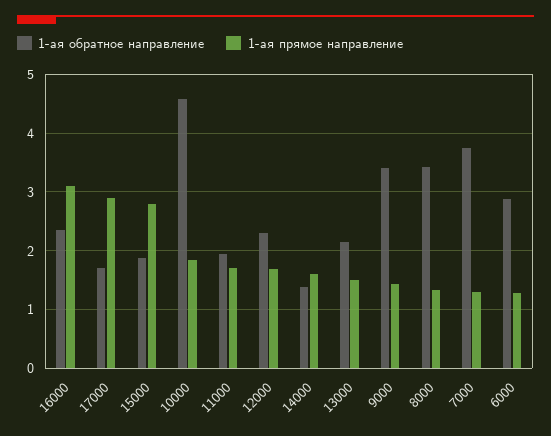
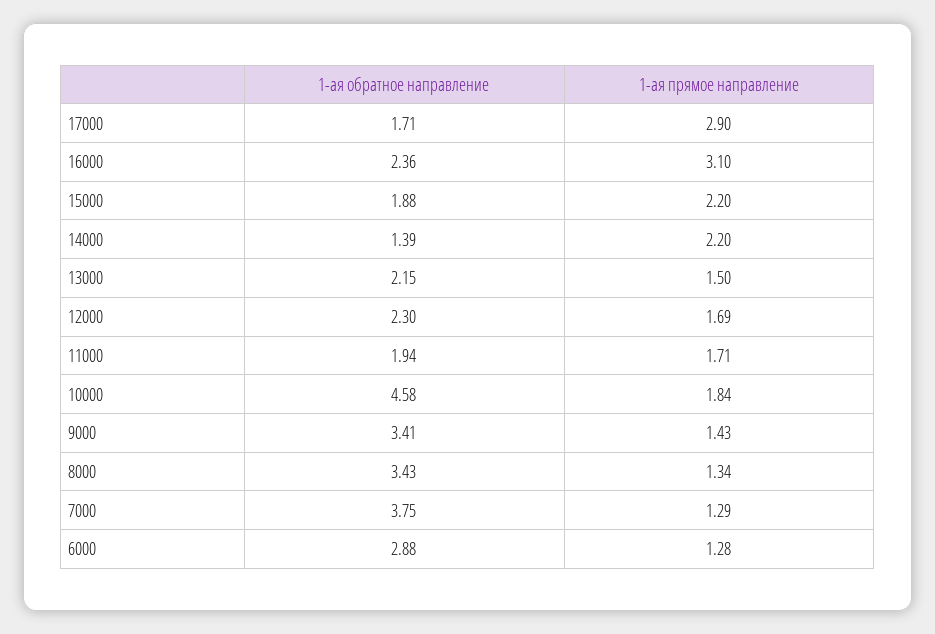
1-ая прямое направление, 15000: 2.8 -> 2.2
1-ая прямое направление, 14000: 1.6 -> 2.2

